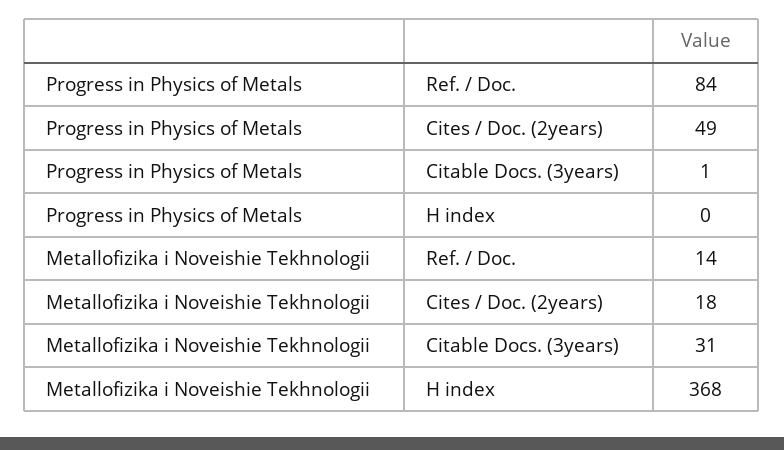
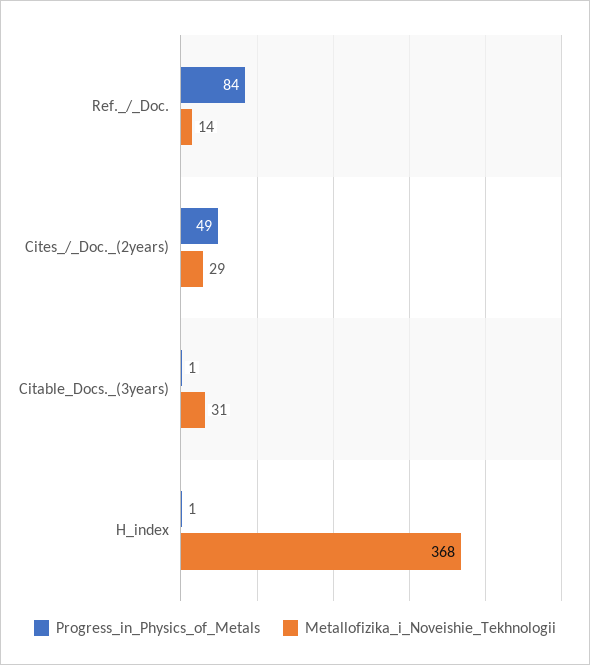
Progress in Physics of Metals, H index: 0 -> 1
Metallofizika i Noveishie Tekhnologii, Cites / Doc. (2years): 18 -> 29

